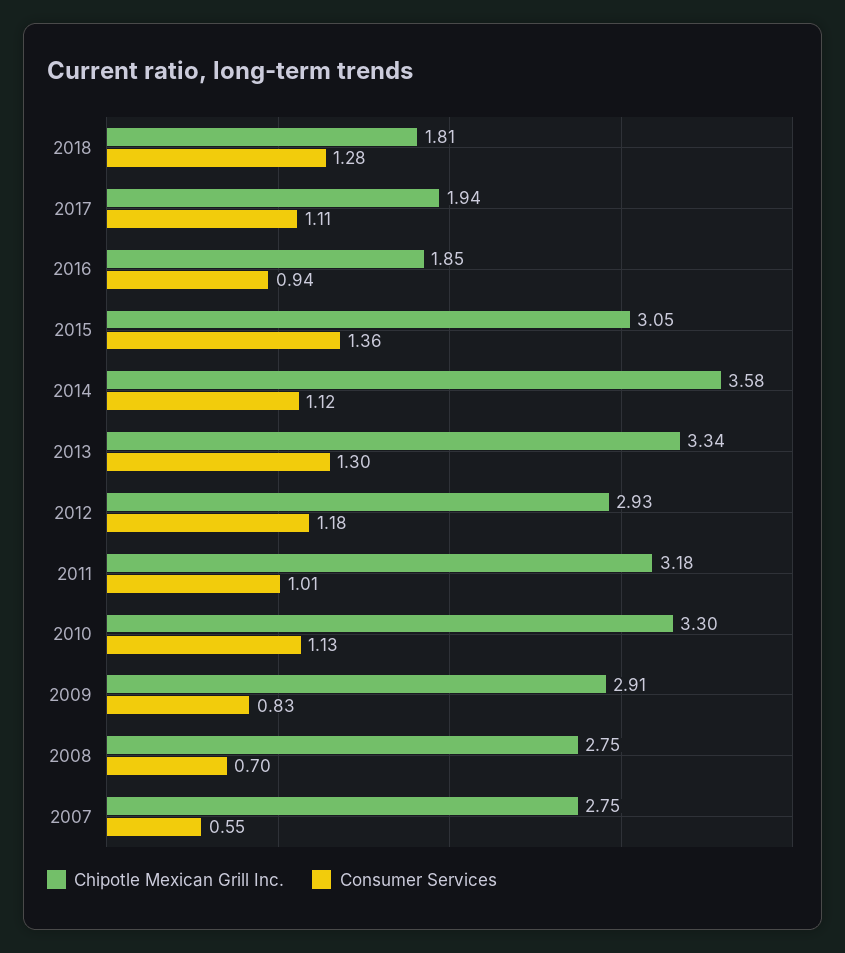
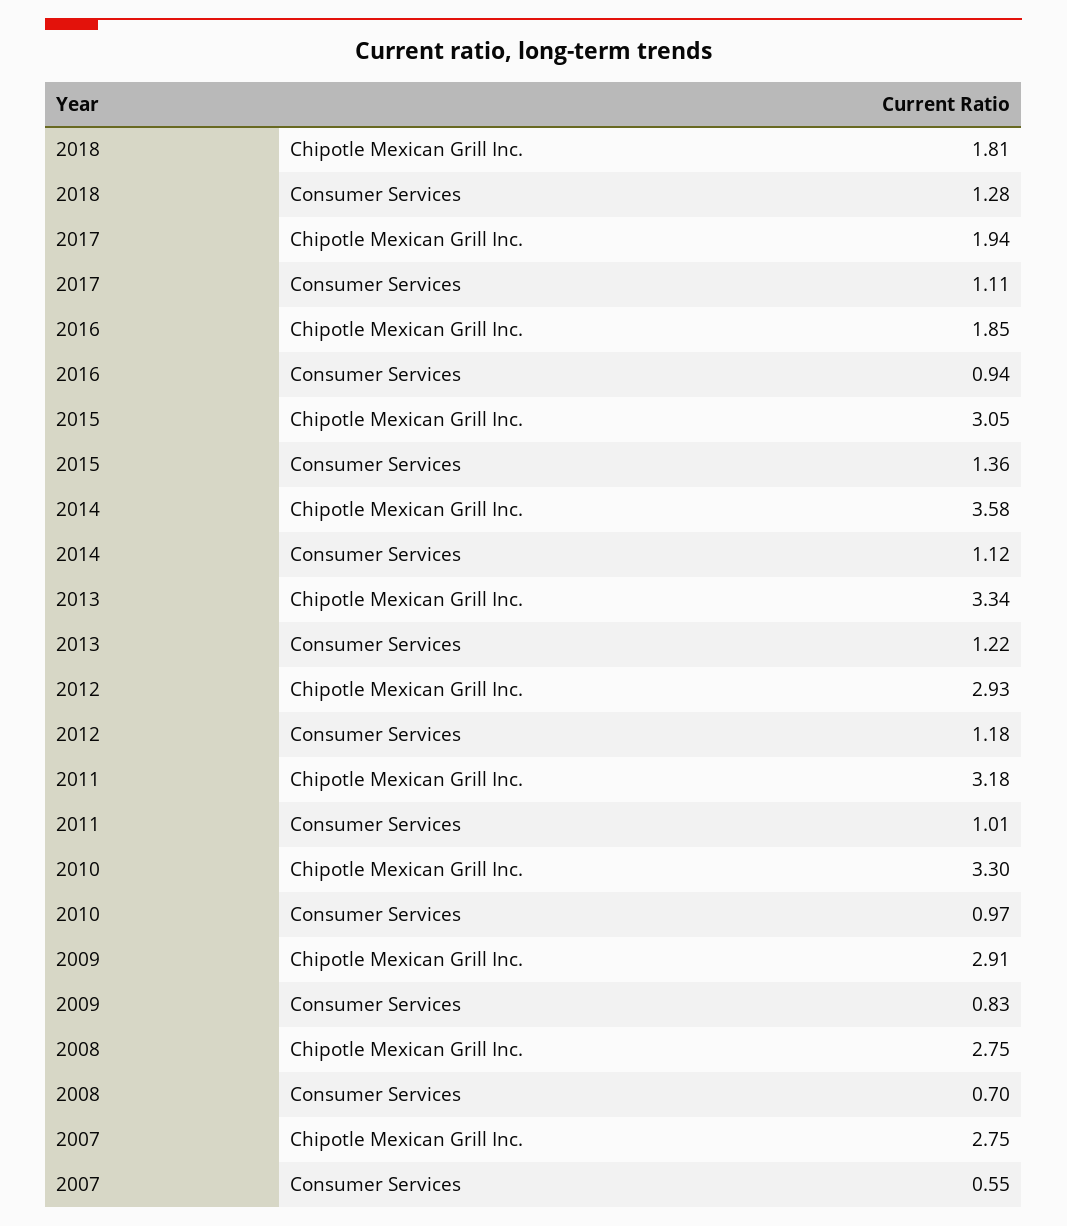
Consumer Services, 2013: 1.3 -> 1.22
Consumer Services, 2010: 1.13 -> 0.97

